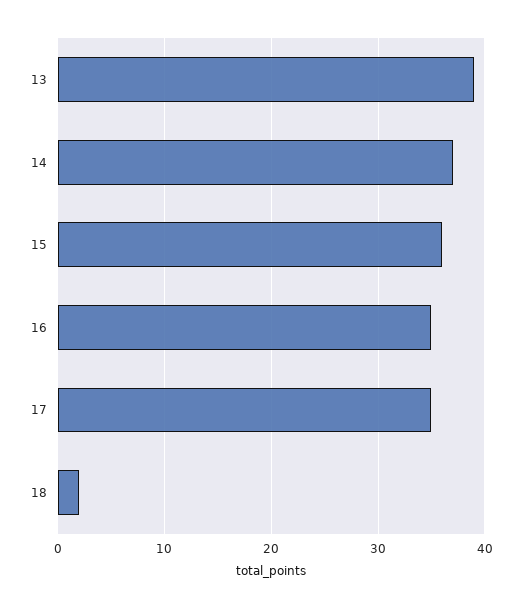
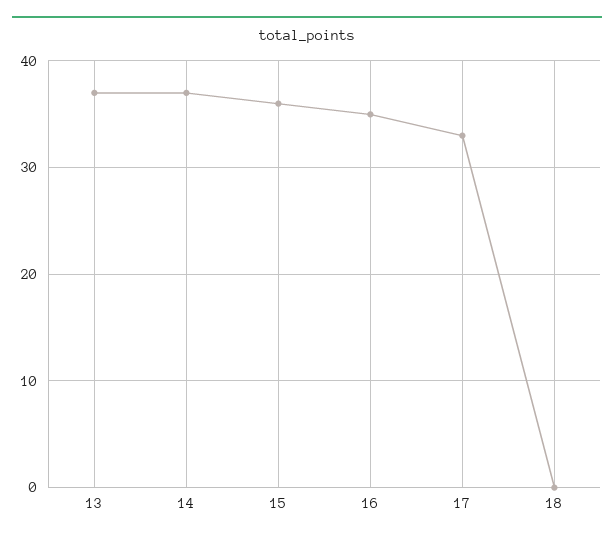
13: 39 -> 37
17: 35 -> 33
18: 2 -> 0

